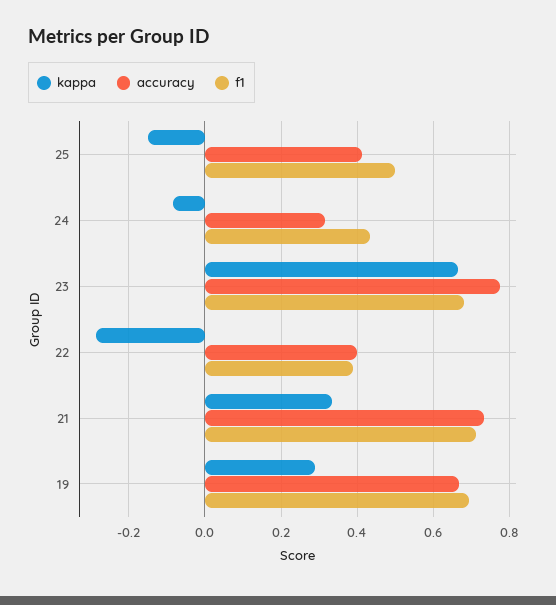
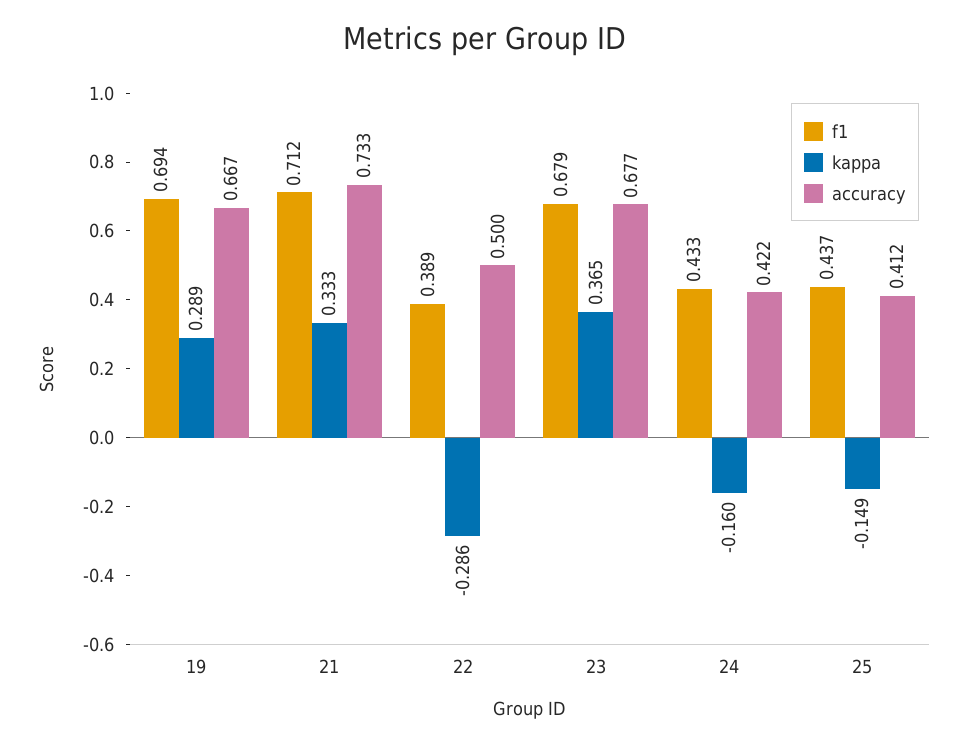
f1, 25: 0.5 -> 0.437
kappa, 24: -0.08 -> -0.16
accuracy, 24: 0.32 -> 0.422
kappa, 23: 0.66 -> 0.365
accuracy, 23: 0.78 -> 0.677
accuracy, 22: 0.4 -> 0.5

